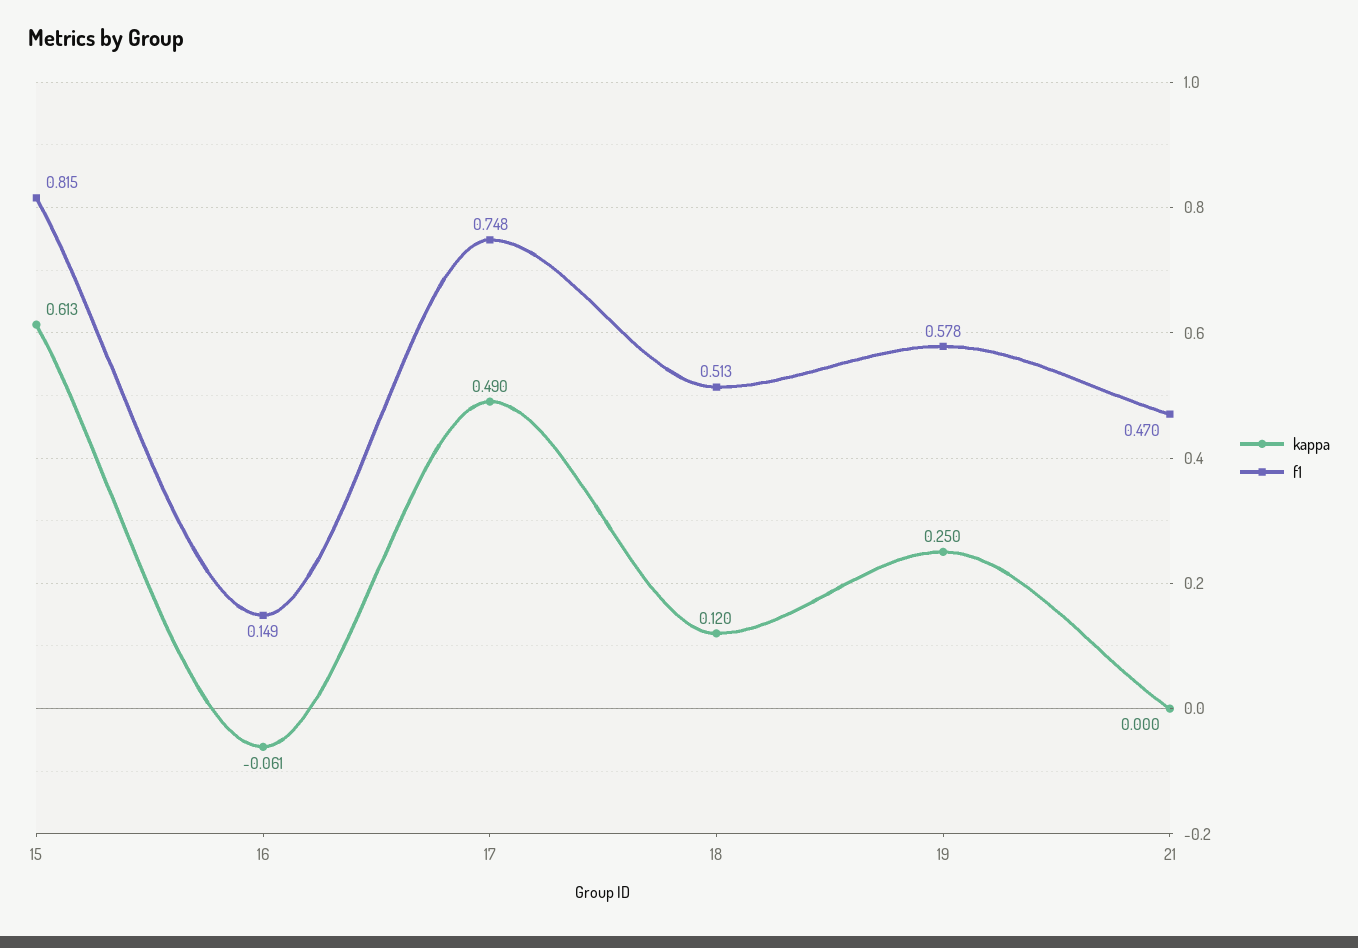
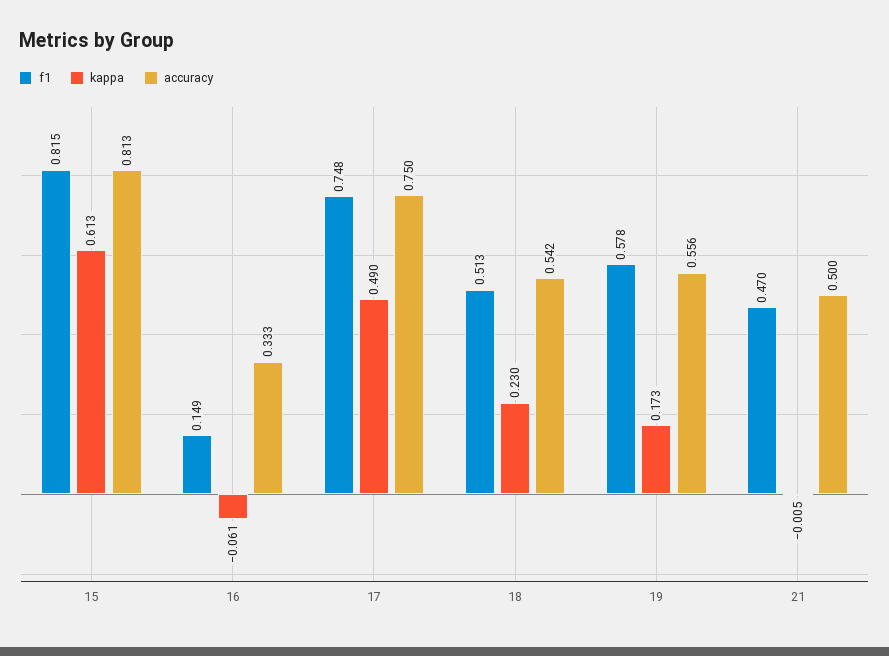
kappa, 18: 0.12 -> 0.23
kappa, 19: 0.25 -> 0.173
kappa, 21: 0 -> -0.005
accuracy, 15: none -> 0.813
accuracy, 16: none -> 0.333
accuracy, 17: none -> 0.75
accuracy, 18: none -> 0.542
accuracy, 19: none -> 0.556
accuracy, 21: none -> 0.5

